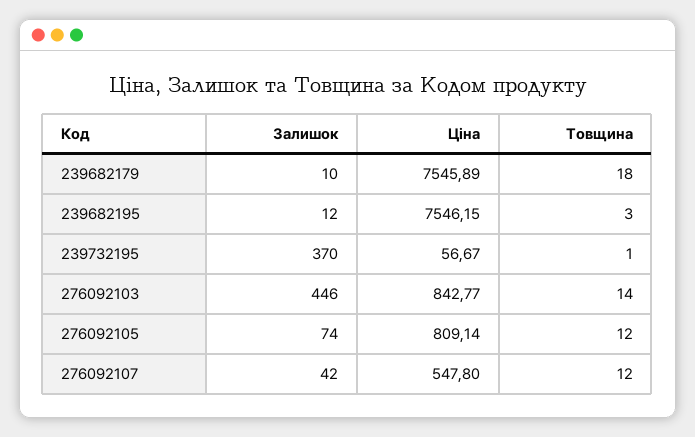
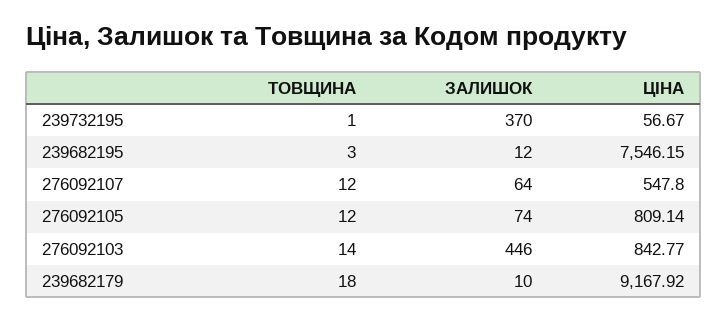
Ціна, 239682179: 7545.89 -> 9167.92
Залишок, 276092107: 42 -> 64

